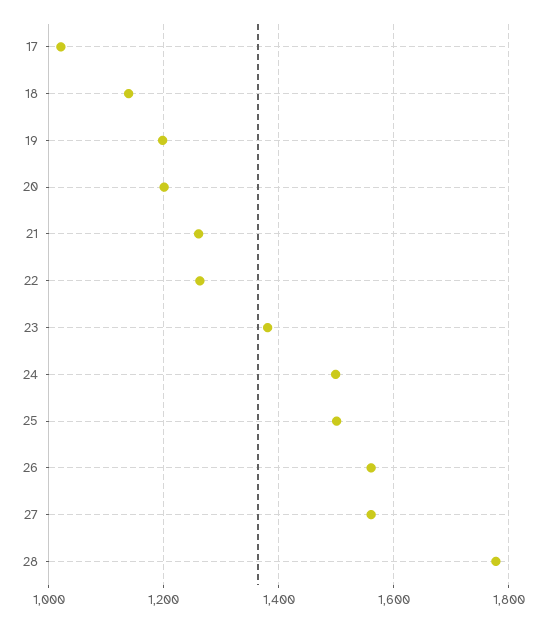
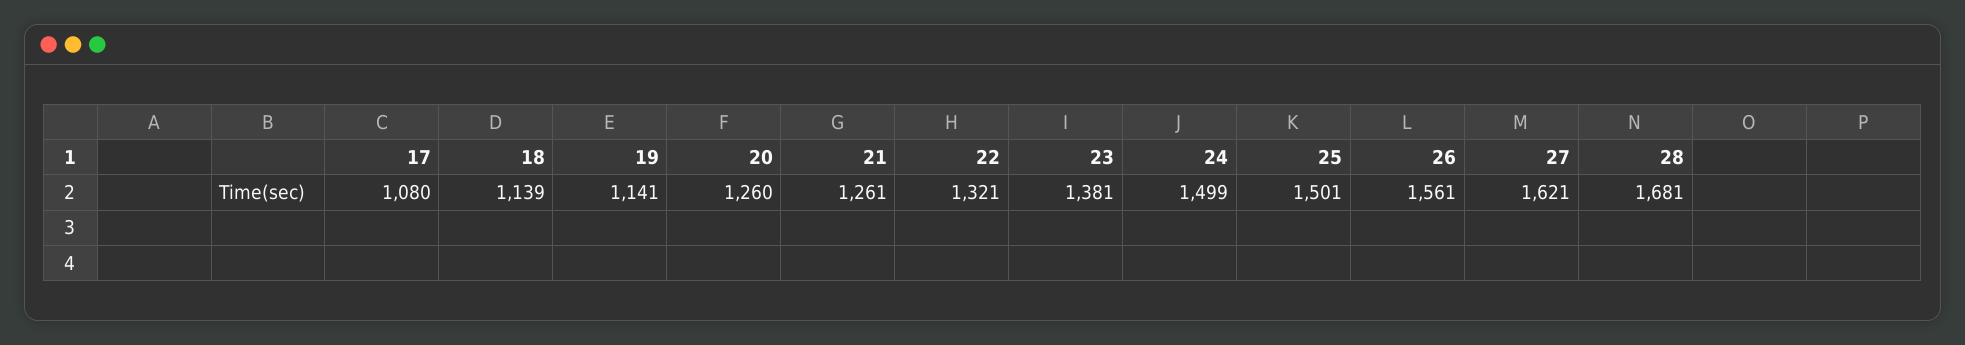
17: 1020 -> 1080
19: 1200 -> 1141
20: 1200 -> 1260
22: 1260 -> 1321
27: 1560 -> 1621
28: 1780 -> 1681

